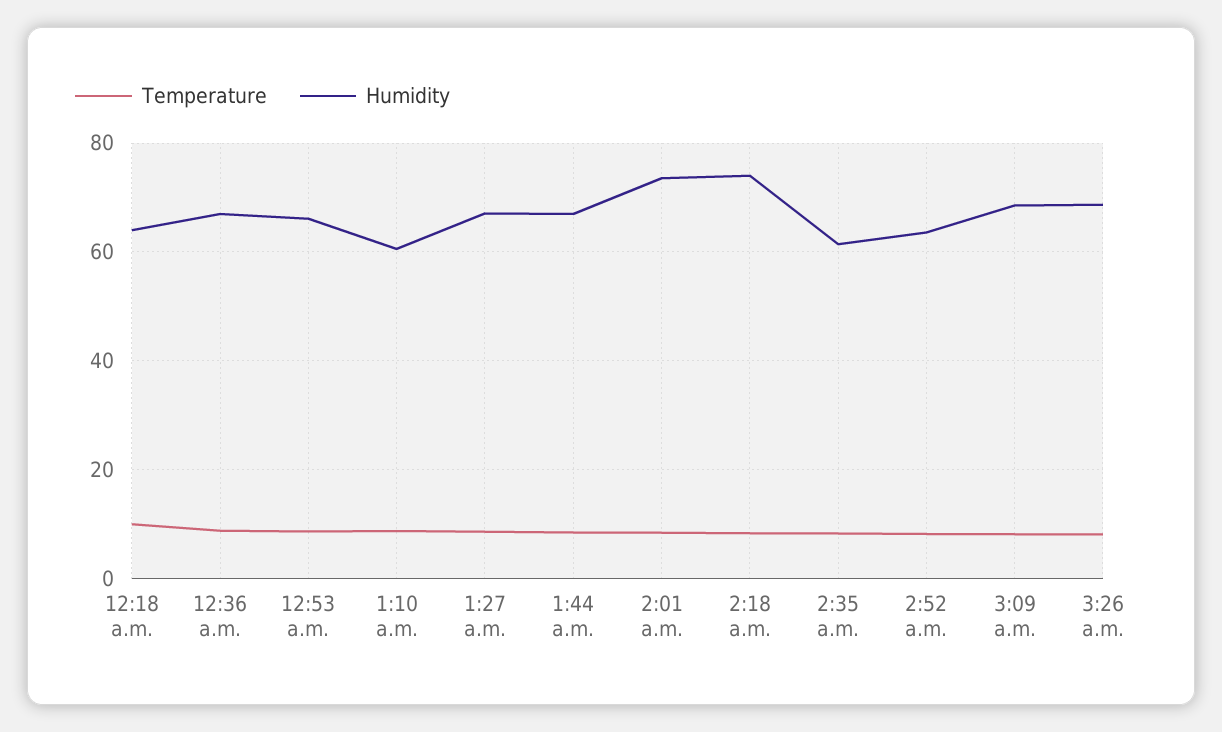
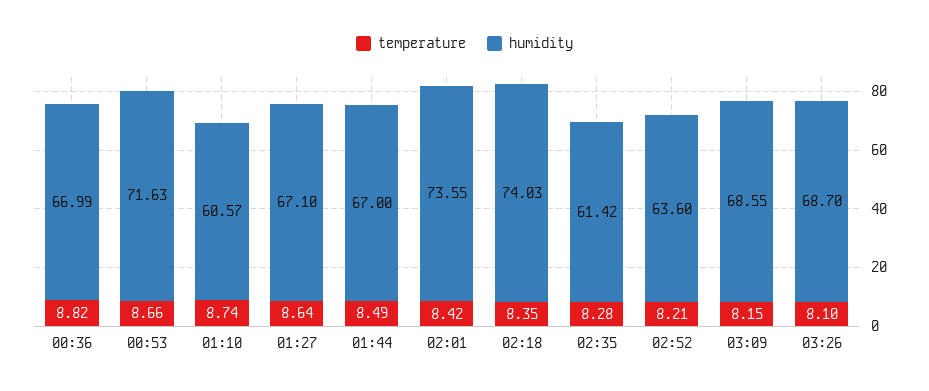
Temperature, 12:18 a.m.: 10 -> none
Humidity, 12:18 a.m.: 64 -> none
Humidity, 12:53 a.m.: 66 -> 71.63

